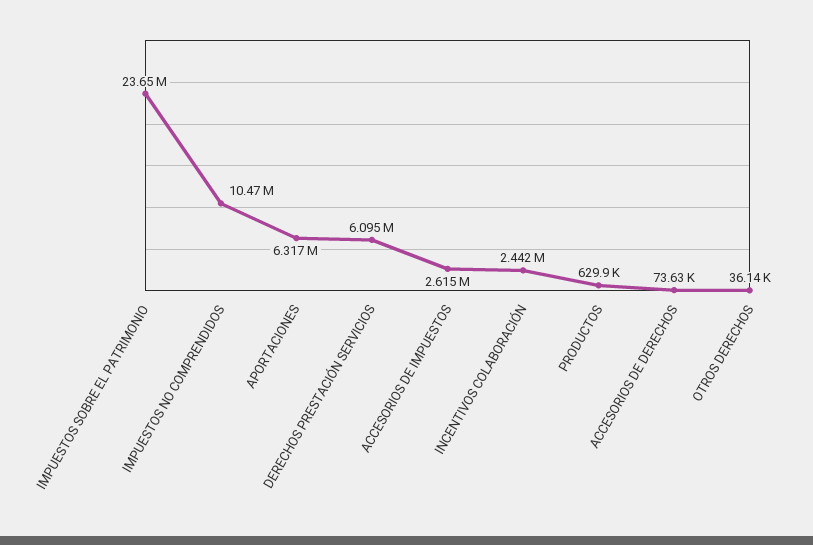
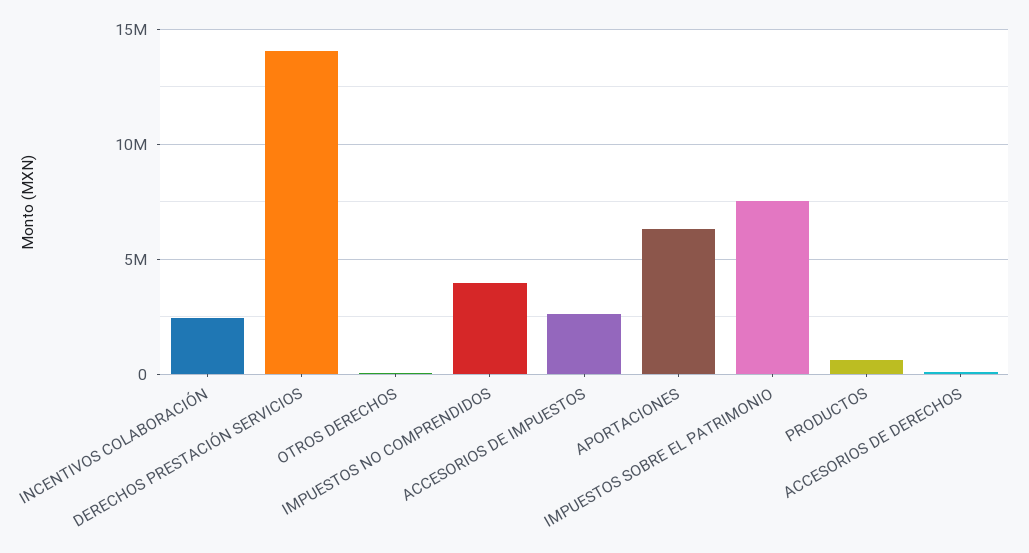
IMPUESTOS SOBRE EL PATRIMONIO: 23650000 -> 7500000
IMPUESTOS NO COMPRENDIDOS: 10470000 -> 4000000
DERECHOS PRESTACIÓN SERVICIOS: 6095000 -> 14000000

